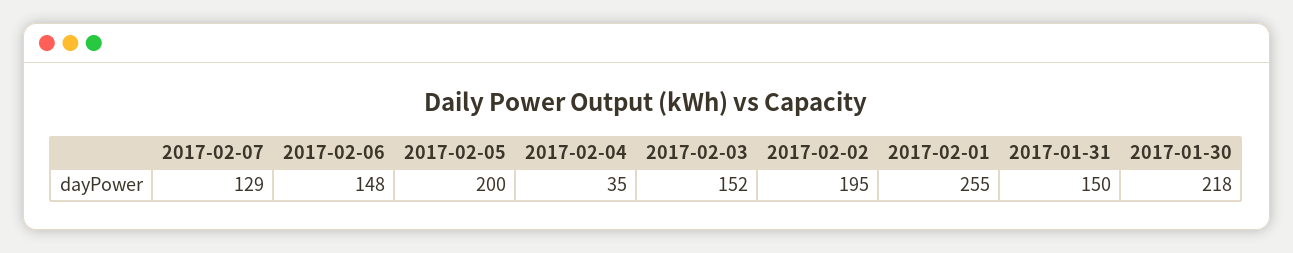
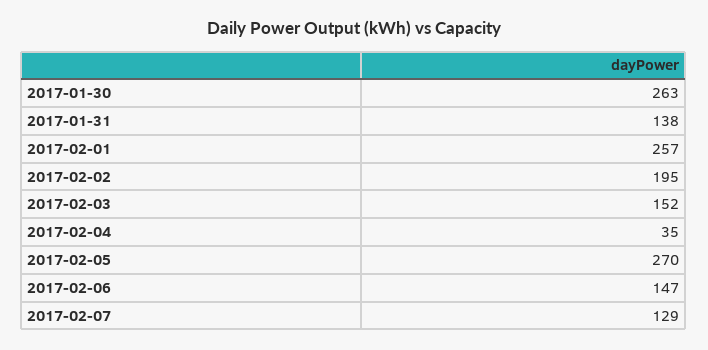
2017-02-06: 148 -> 147
2017-02-05: 200 -> 270
2017-02-01: 255 -> 257
2017-01-31: 150 -> 138
2017-01-30: 218 -> 263

